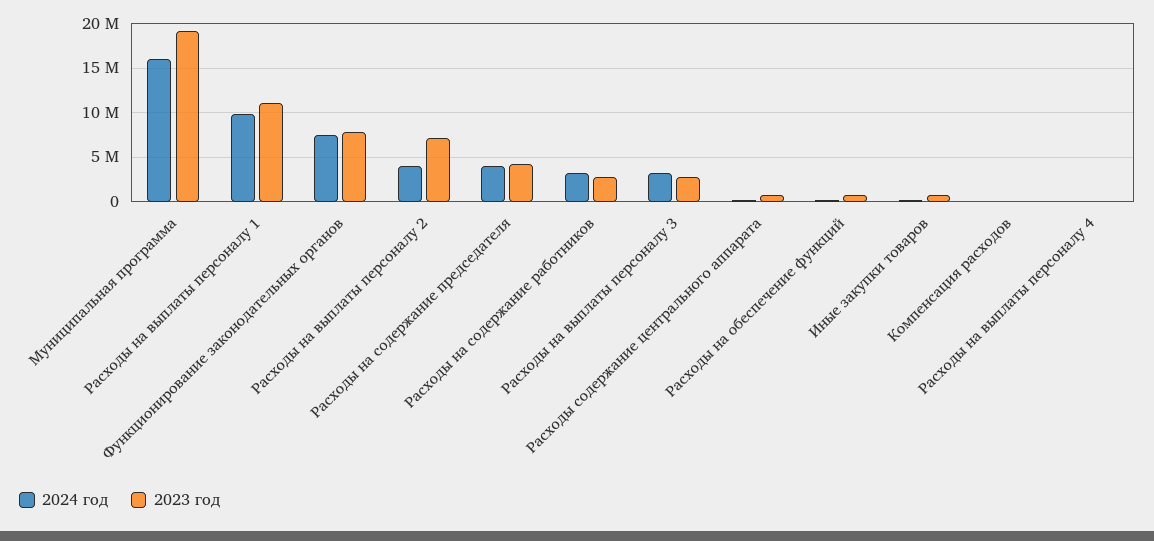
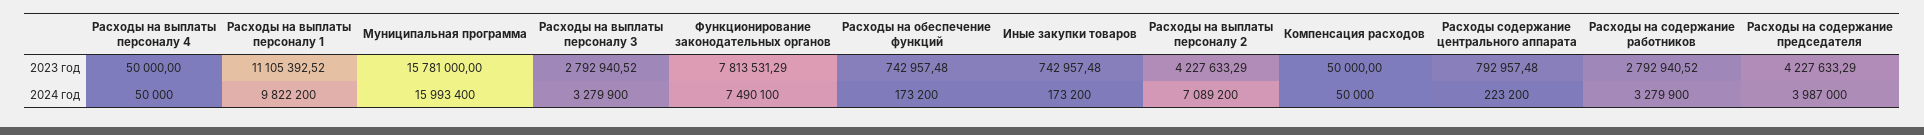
2023 год, Муниципальная программа: 19000000 -> 15781000
2024 год, Расходы на выплаты персоналу 2: 4000000 -> 7089200
2023 год, Расходы на выплаты персоналу 2: 7000000 -> 4227633.29

